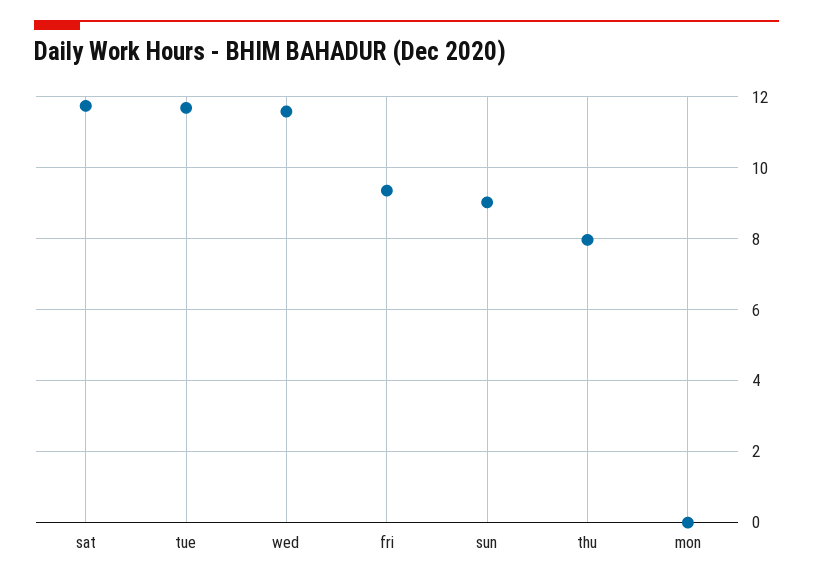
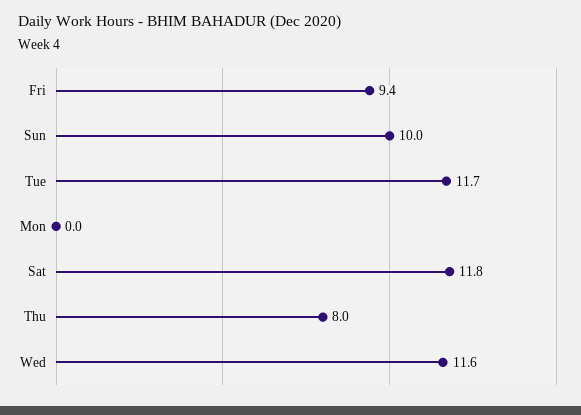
sun: 9 -> 10

